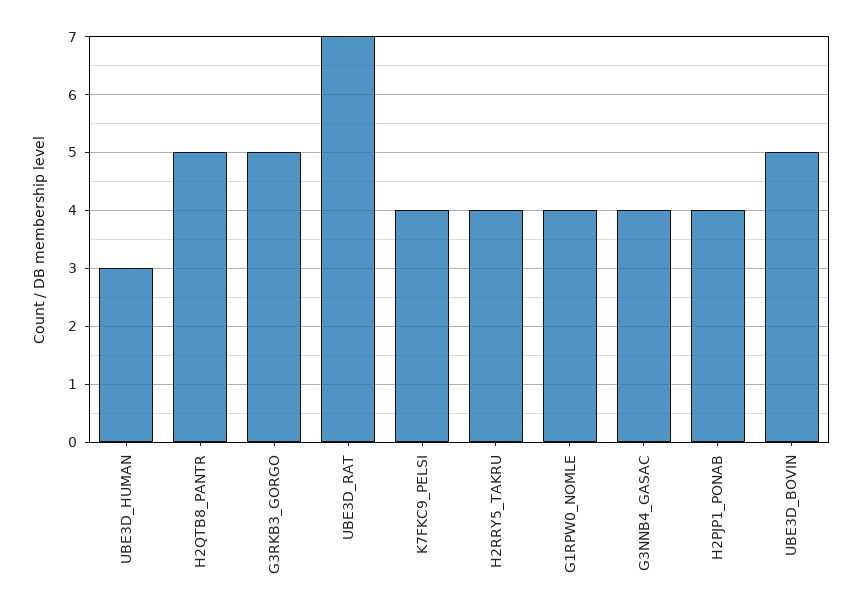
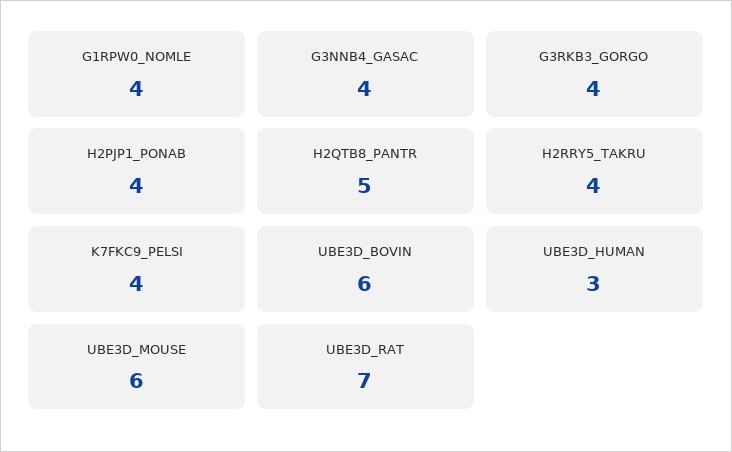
G3RKB3_GORGO: 5 -> 4
UBE3D_BOVIN: 5 -> 6
UBE3D_MOUSE: none -> 6

